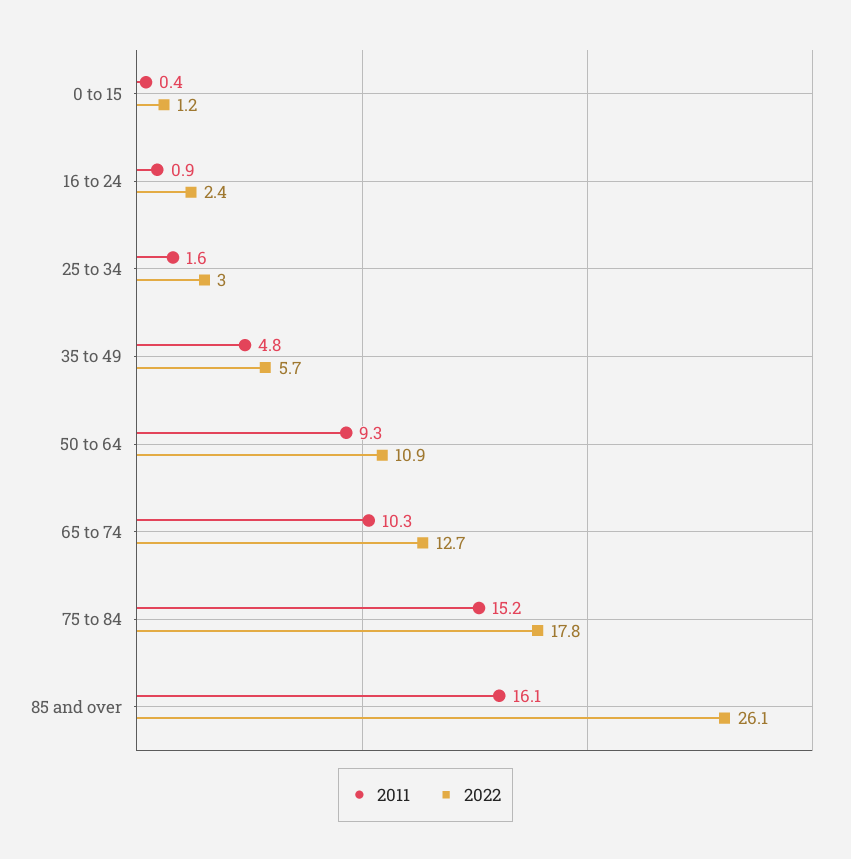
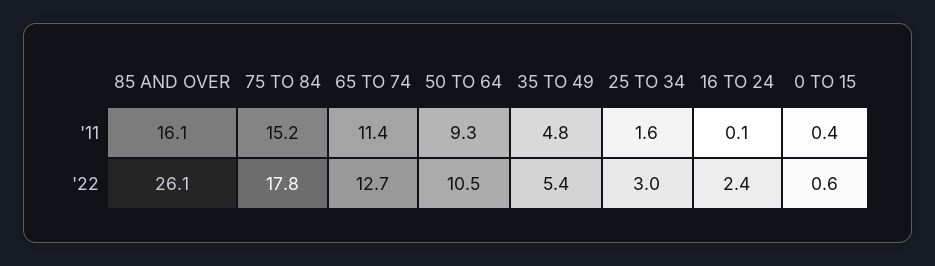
2022, 0 to 15: 1.2 -> 0.6
2011, 16 to 24: 0.9 -> 0.1
2022, 35 to 49: 5.7 -> 5.4
2022, 50 to 64: 10.9 -> 10.5
2011, 65 to 74: 10.3 -> 11.4

